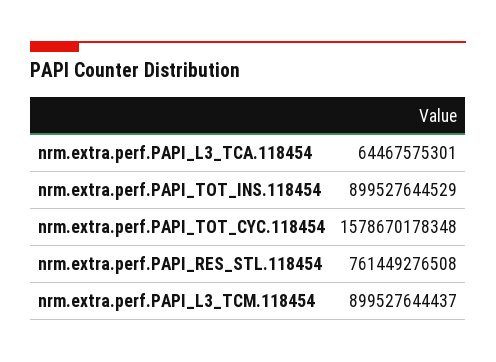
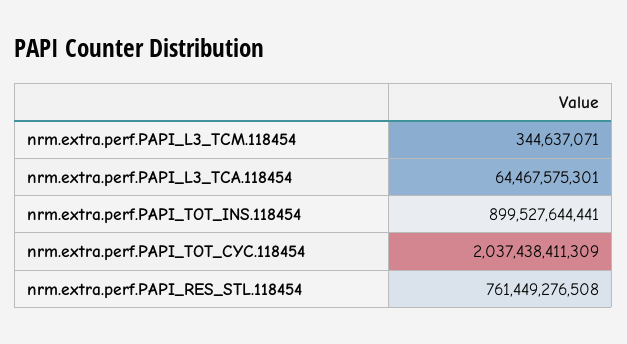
nrm.extra.perf.PAPI_TOT_INS.118454: 899527644529 -> 899527644441
nrm.extra.perf.PAPI_TOT_CYC.118454: 1578670178348 -> 2037438411309
nrm.extra.perf.PAPI_L3_TCM.118454: 899527644437 -> 344637071

